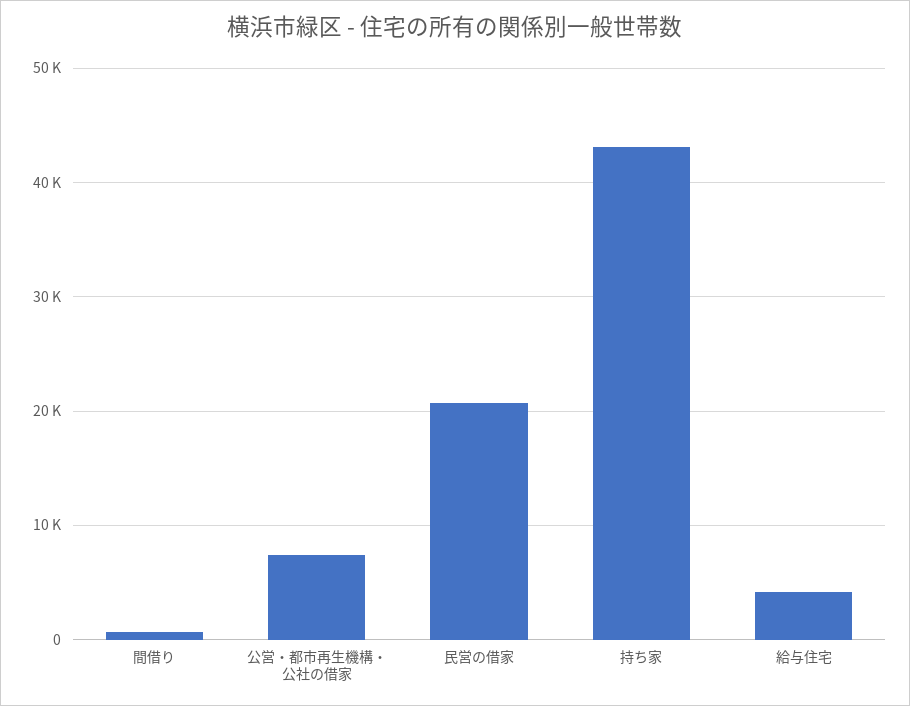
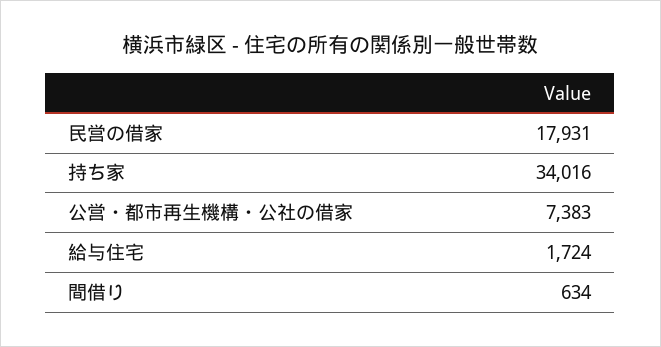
民営の借家: 21000 -> 17931
持ち家: 43000 -> 34016
給与住宅: 4000 -> 1724

